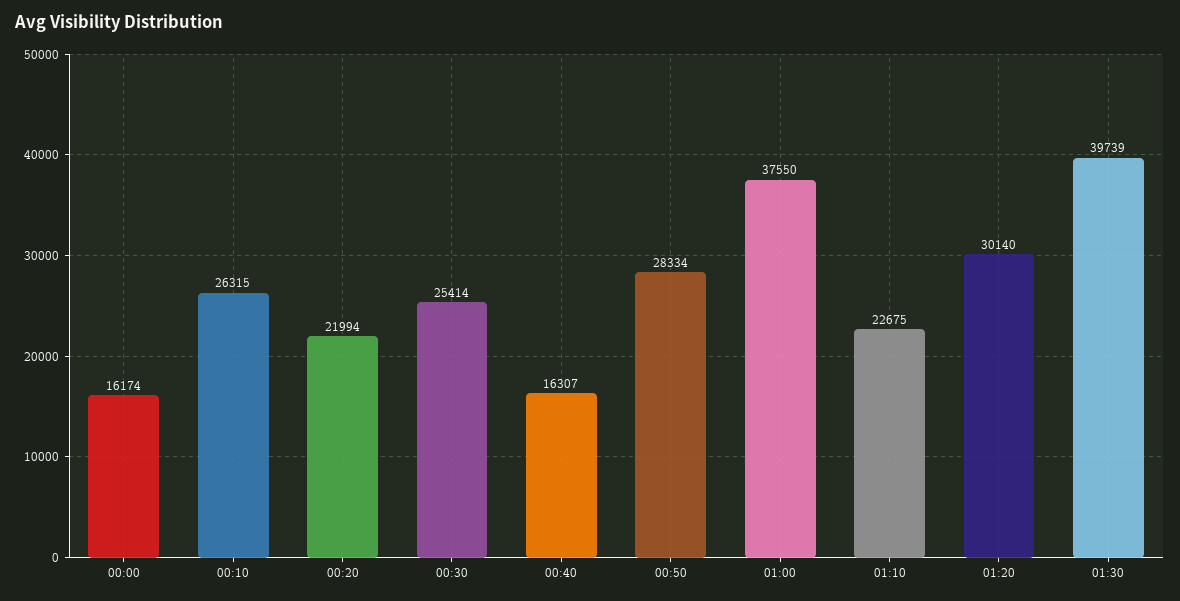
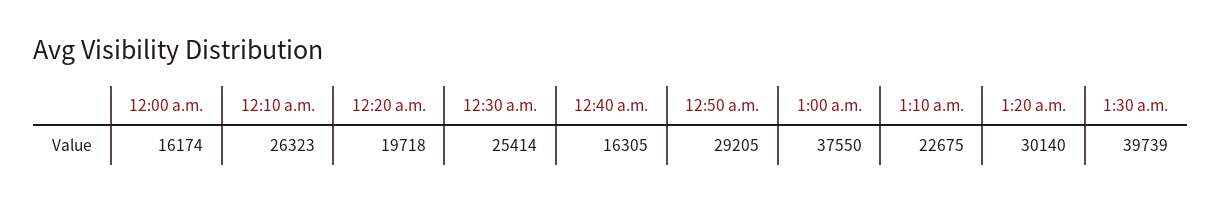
00:10: 26315 -> 26323
00:20: 21994 -> 19718
00:40: 16307 -> 16305
00:50: 28334 -> 29205

